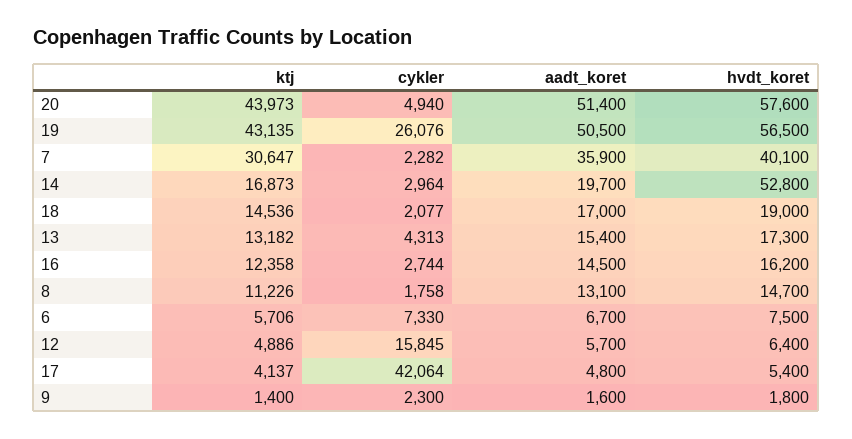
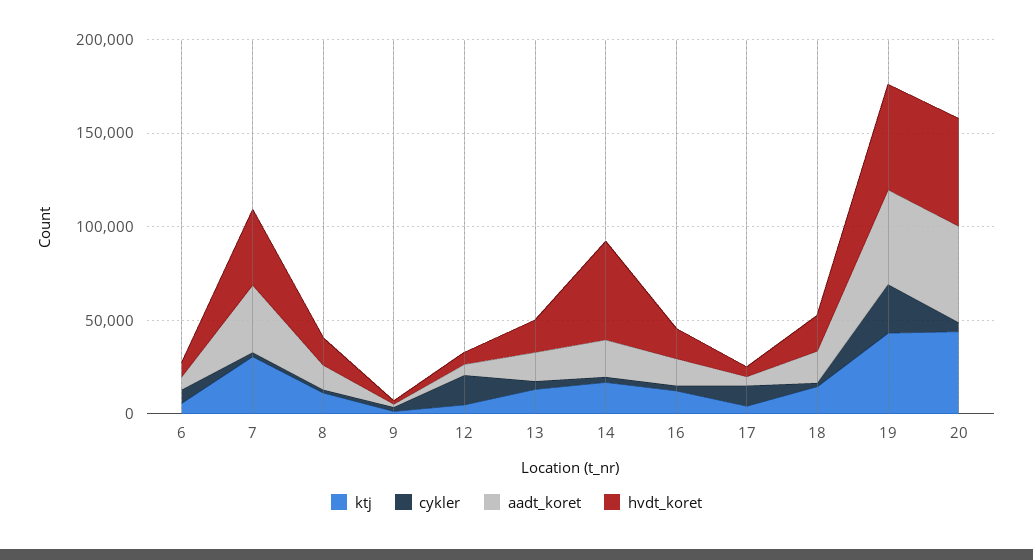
cykler, 17: 42064 -> 10000

